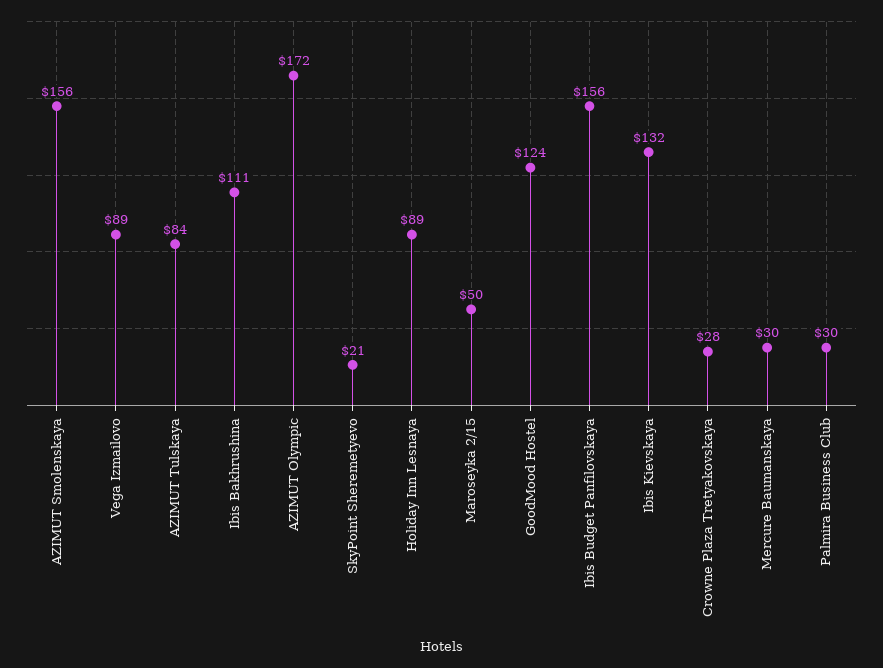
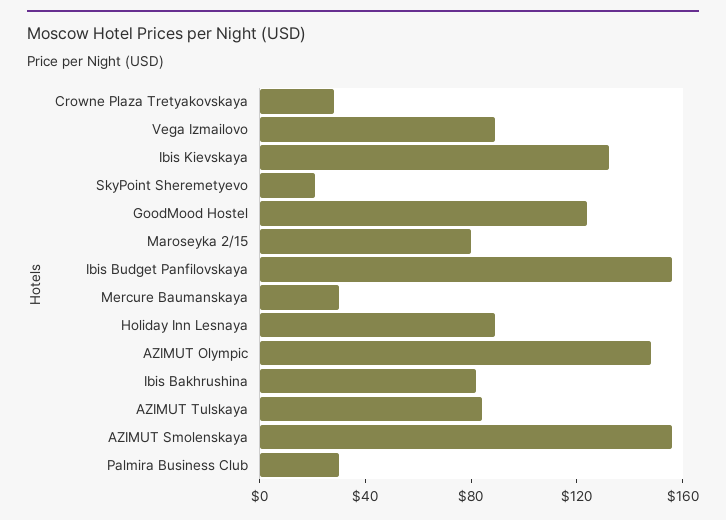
Ibis Bakhrushina: 111 -> 80
AZIMUT Olympic: 172 -> 150
Maroseyka 2/15: 50 -> 80

